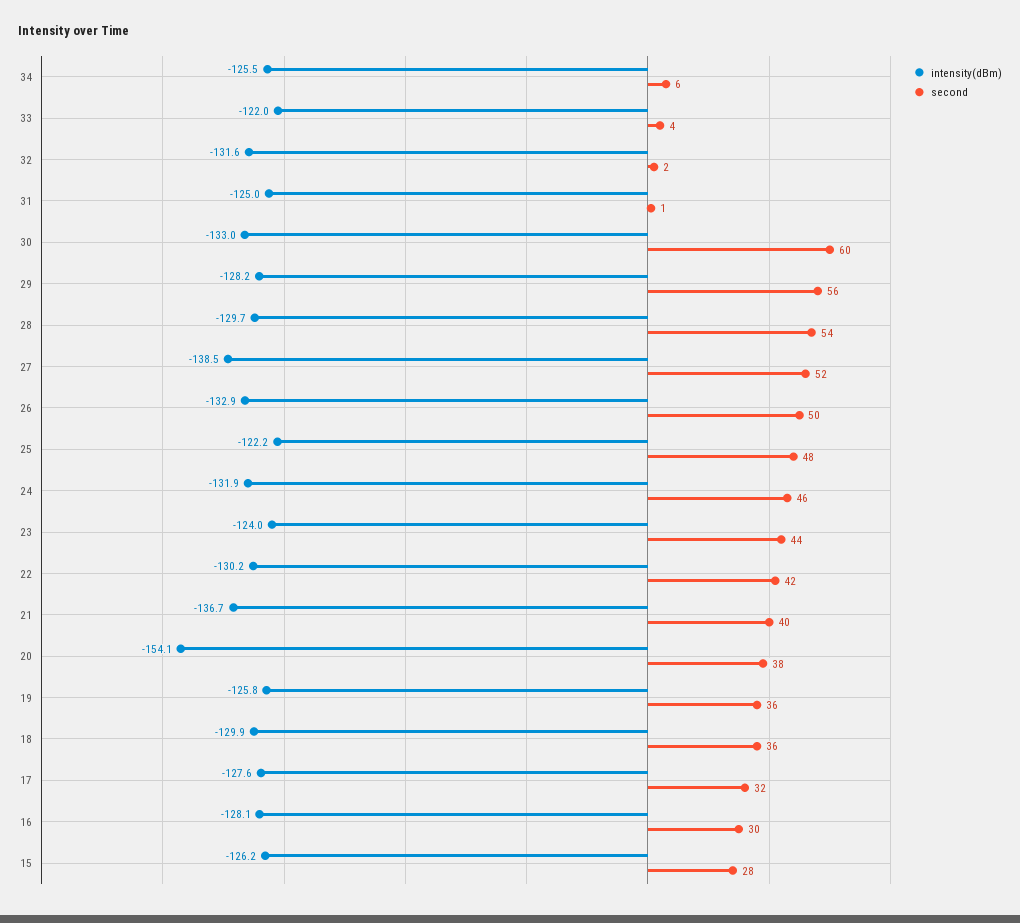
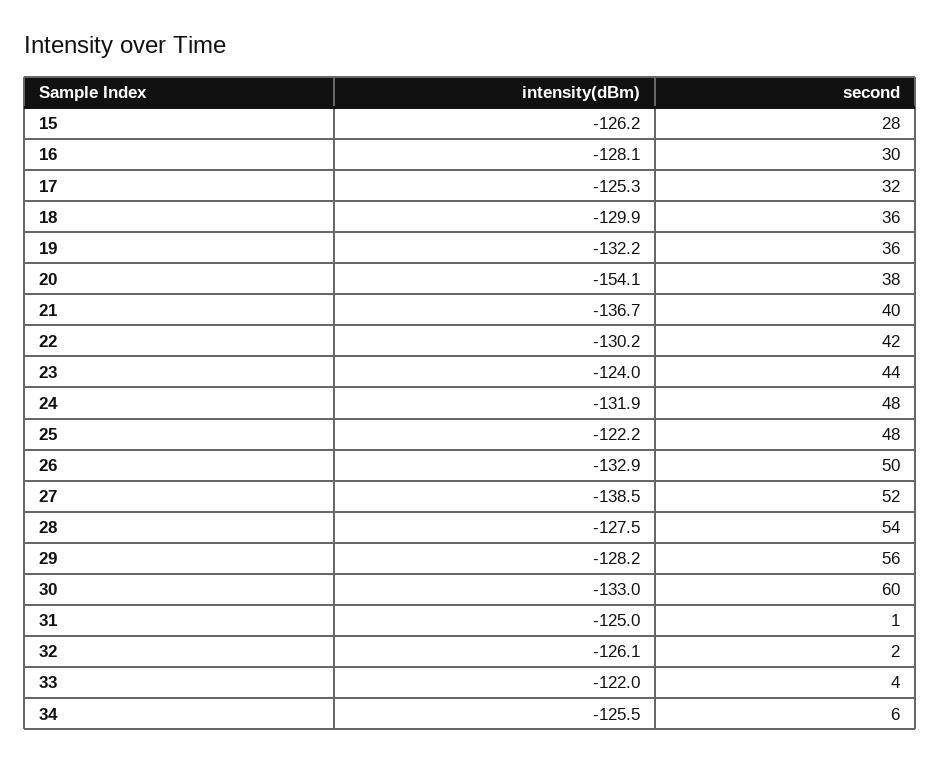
intensity(dBm), 32: -131.6 -> -126.1
intensity(dBm), 28: -129.7 -> -127.5
second, 24: 46 -> 48
intensity(dBm), 19: -125.8 -> -132.2
intensity(dBm), 17: -127.6 -> -125.3

